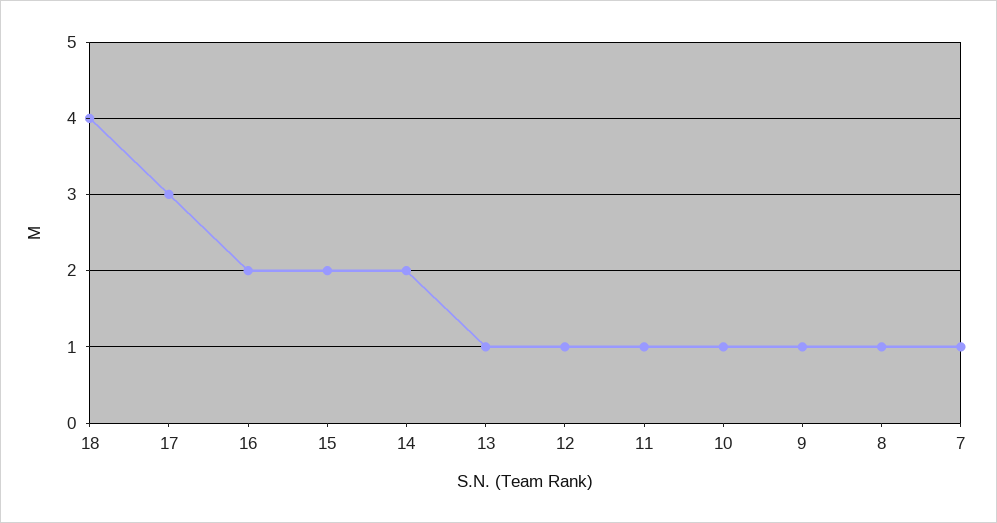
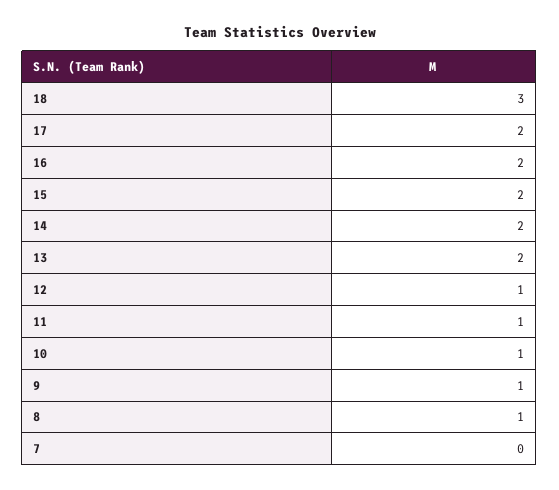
18: 4 -> 3
17: 3 -> 2
13: 1 -> 2
7: 1 -> 0

